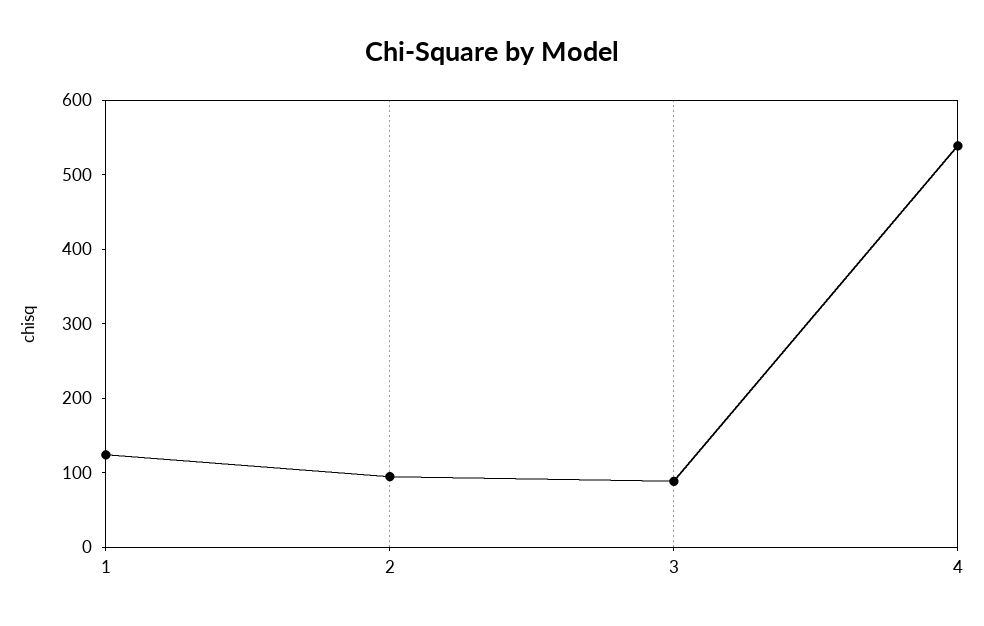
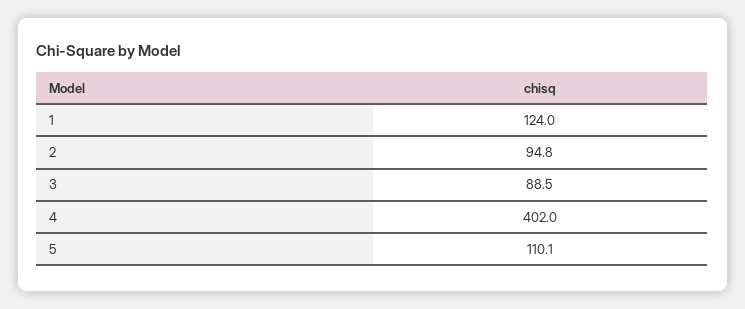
4: 540 -> 402
5: none -> 110.1

